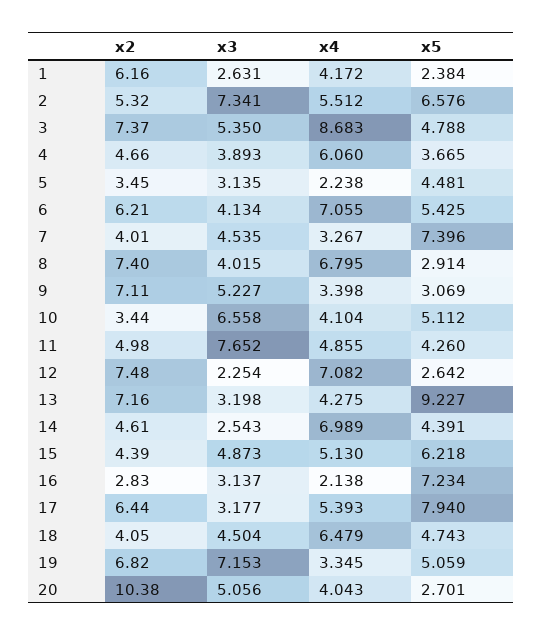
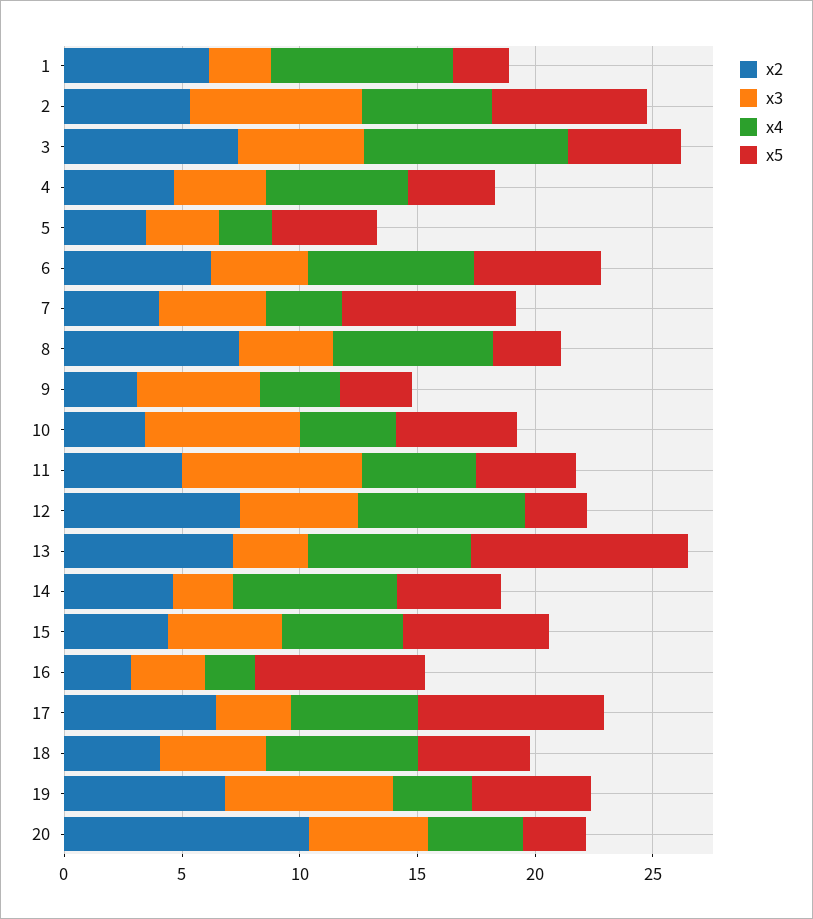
x4, 1: 4.172 -> 8
x2, 9: 7.11 -> 3
x3, 12: 2.254 -> 5
x4, 13: 4.275 -> 7

